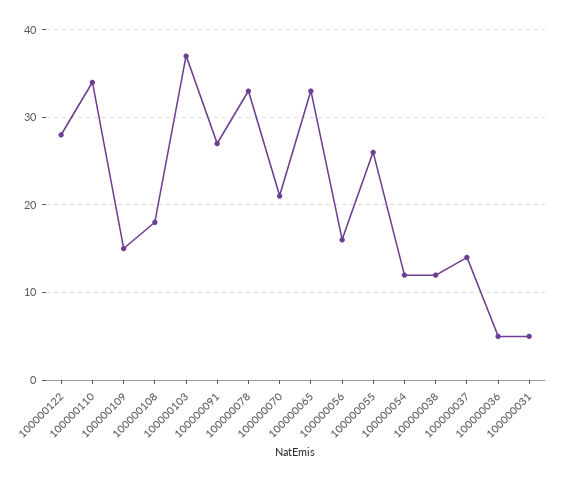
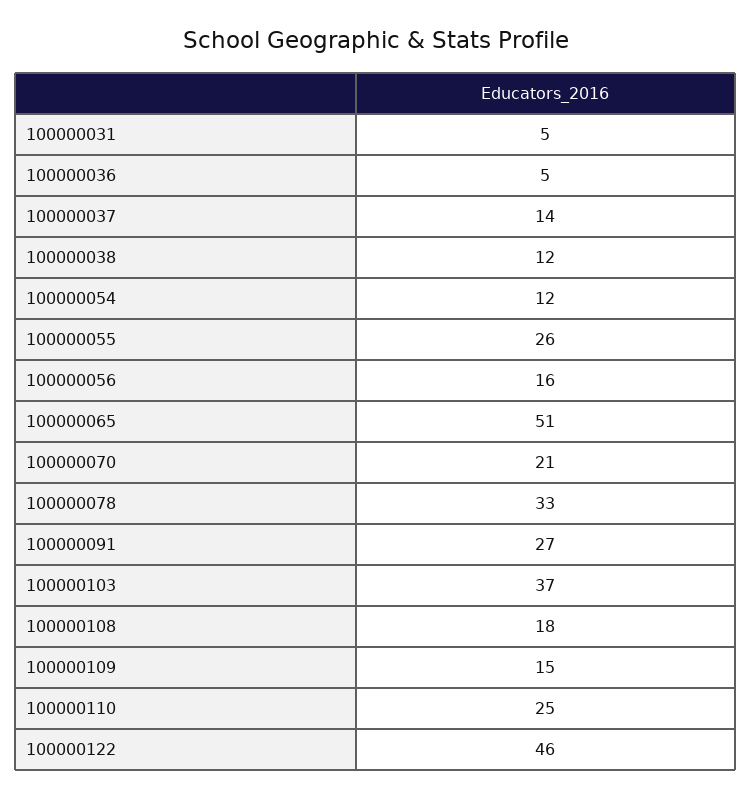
100000122: 28 -> 46
100000110: 34 -> 25
100000065: 33 -> 51

